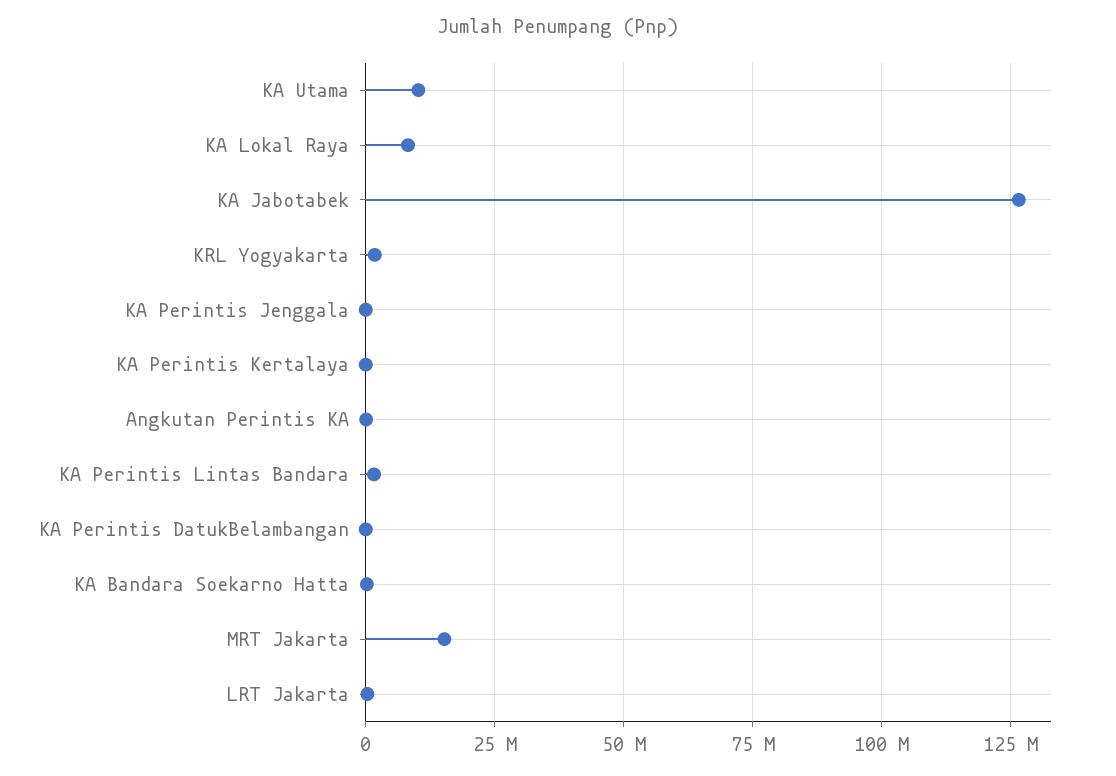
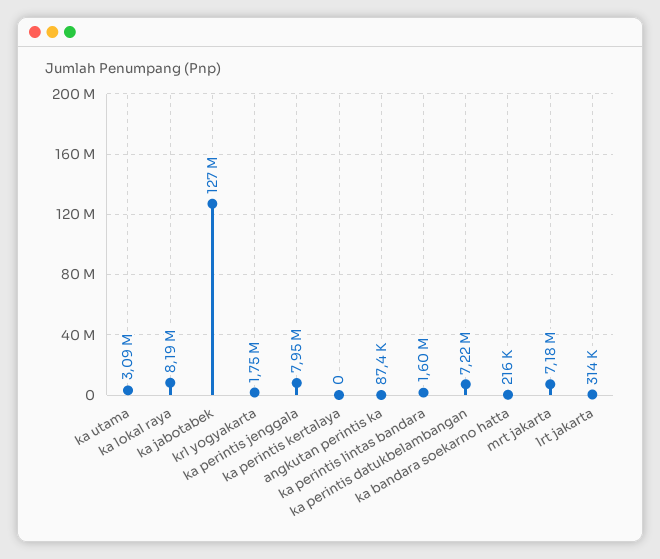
KA Utama: 10000000 -> 3090000
KA Perintis Jenggala: 0 -> 7950000
KA Perintis DatukBelambangan: 0 -> 7220000
MRT Jakarta: 15000000 -> 7180000

